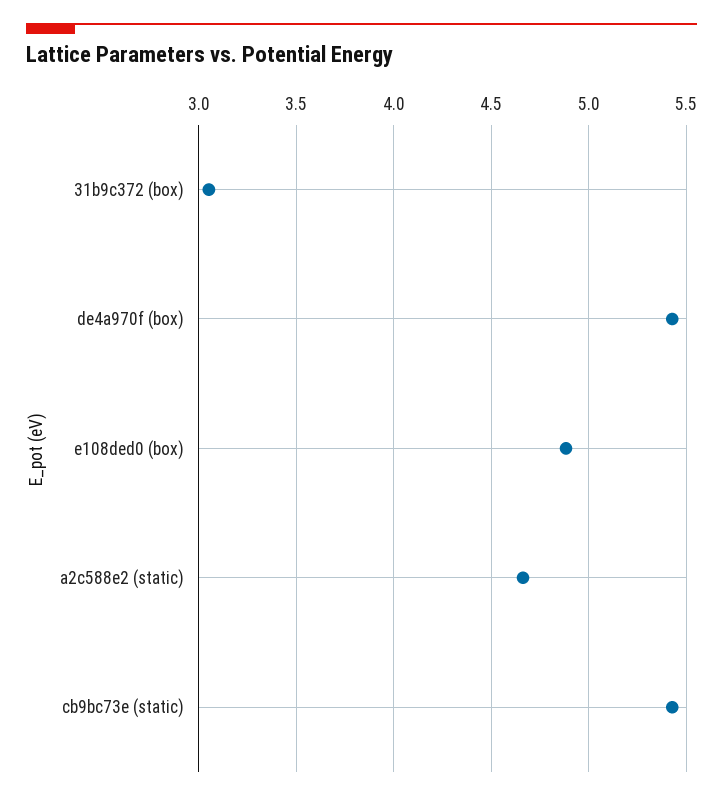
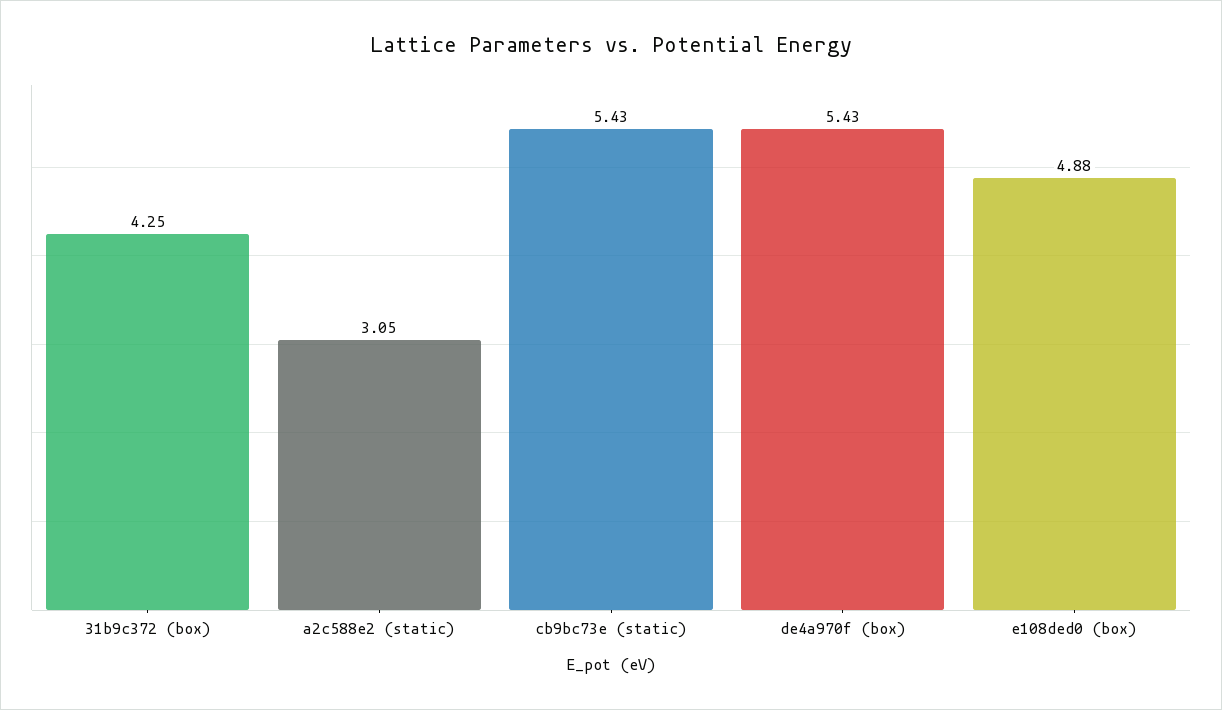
31b9c372 (box): 3.05 -> 4.25
a2c588e2 (static): 4.65 -> 3.05

